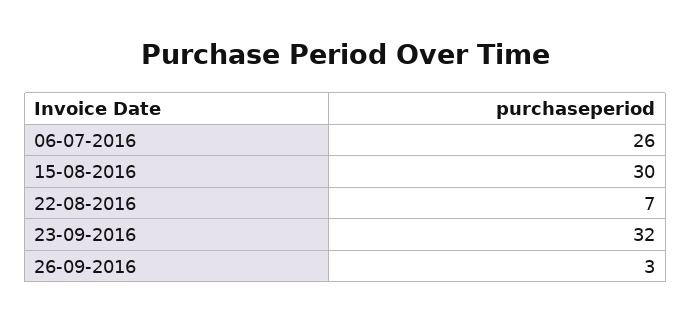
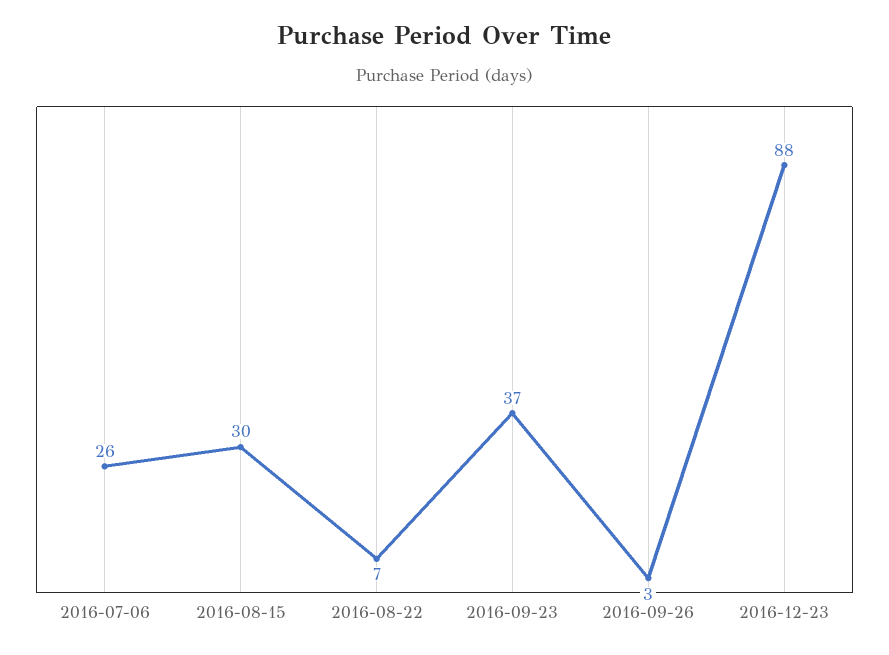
23-09-2016: 32 -> 37
2016-12-23: none -> 88

